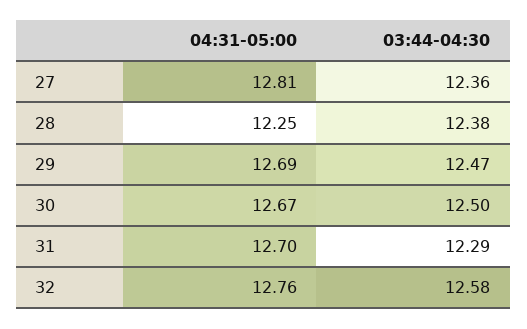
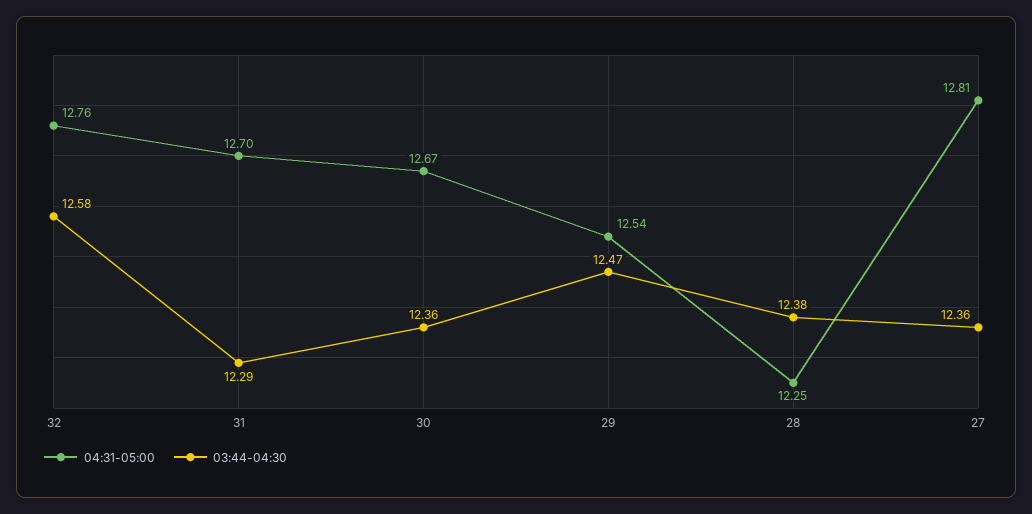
04:31-05:00, 29: 12.69 -> 12.54
03:44-04:30, 30: 12.5 -> 12.36

